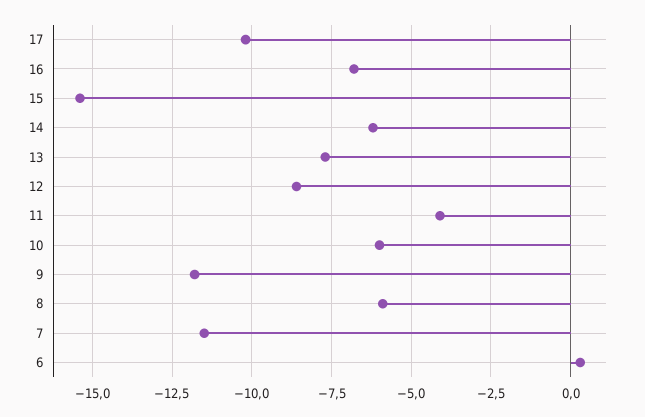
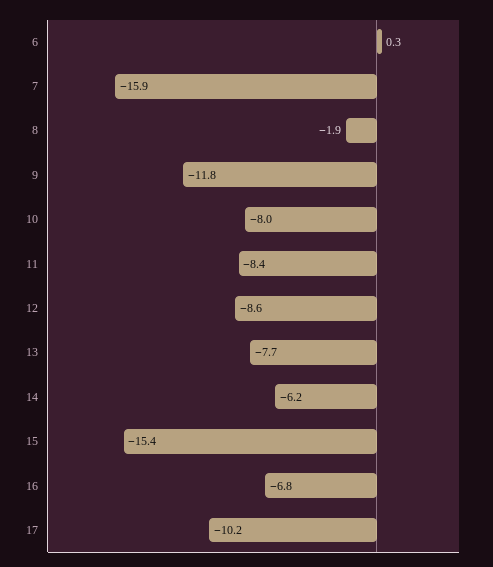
11: -4 -> -8.4
10: -6 -> -8
8: -6 -> -1.9
7: -11.5 -> -15.9

